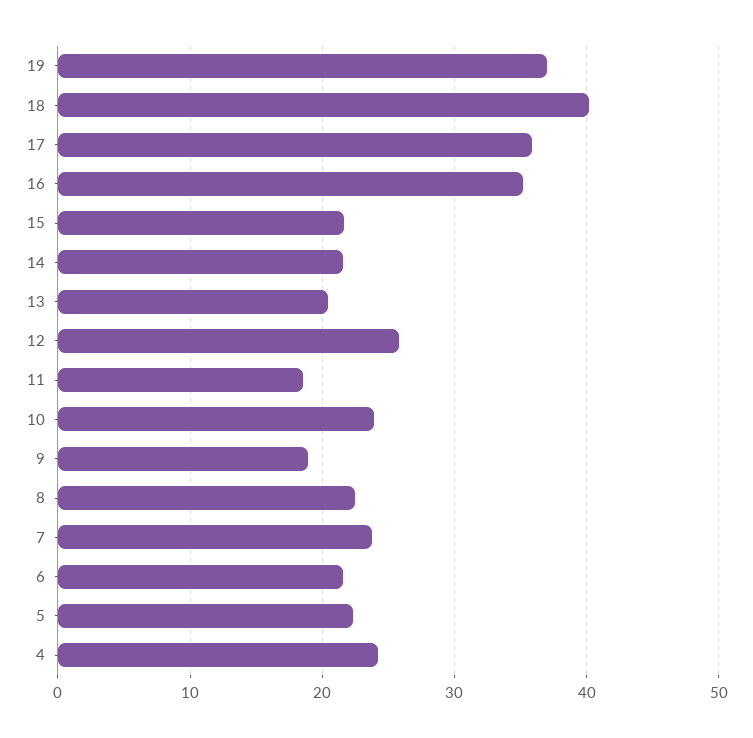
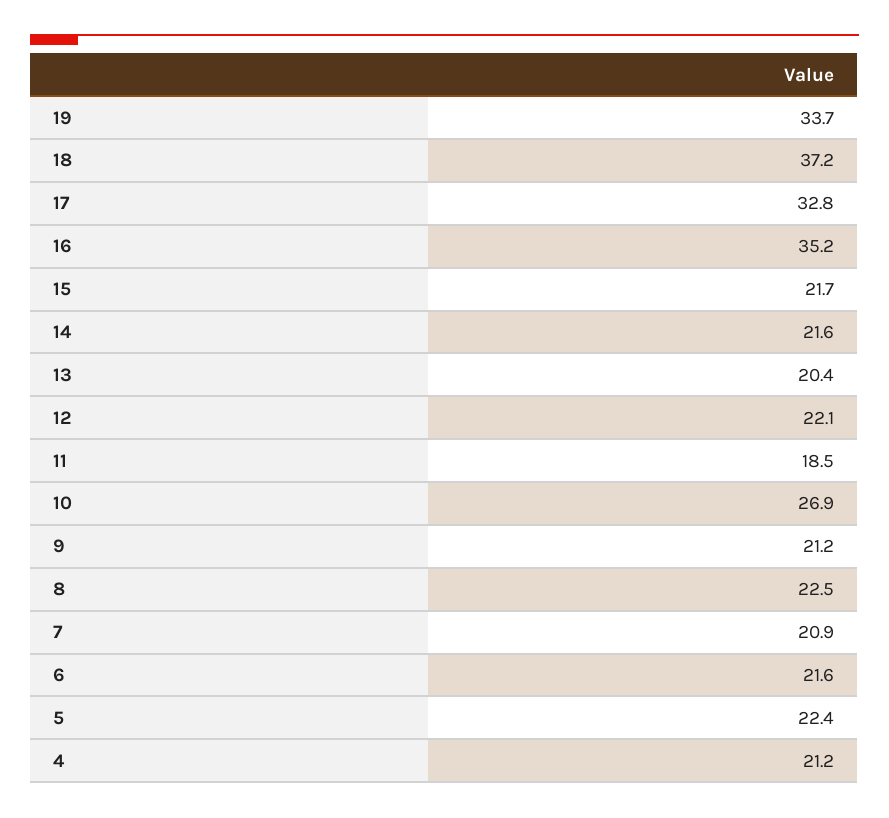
19: 37 -> 33.7
18: 40 -> 37.2
17: 36 -> 32.8
12: 26 -> 22.1
10: 24 -> 26.9
9: 19 -> 21.2
7: 24 -> 20.9
4: 24 -> 21.2

